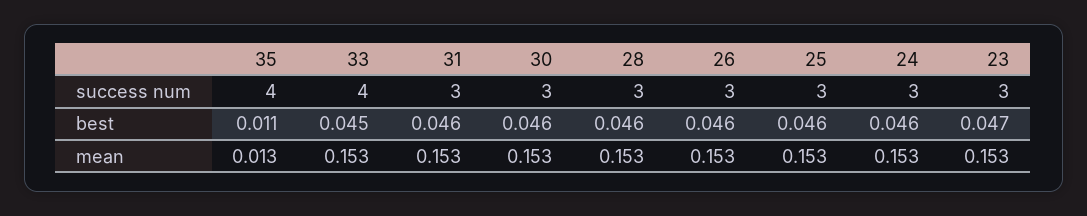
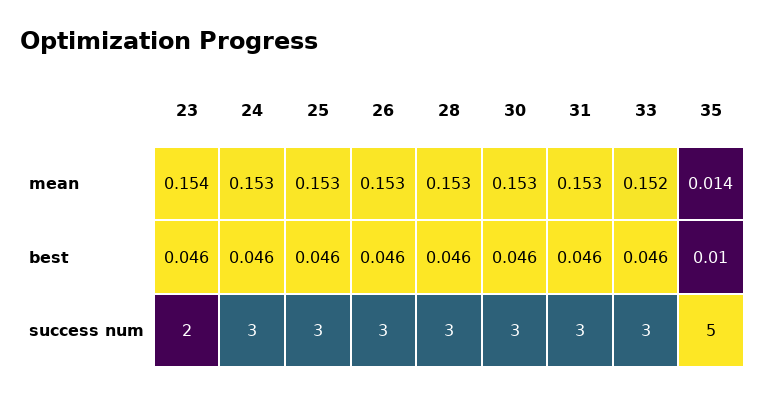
35, success num: 4 -> 5
33, success num: 4 -> 3
23, success num: 3 -> 2
35, best: 0.011 -> 0.01
33, best: 0.045 -> 0.046
23, best: 0.047 -> 0.046
35, mean: 0.013 -> 0.014
33, mean: 0.153 -> 0.152
23, mean: 0.153 -> 0.154

